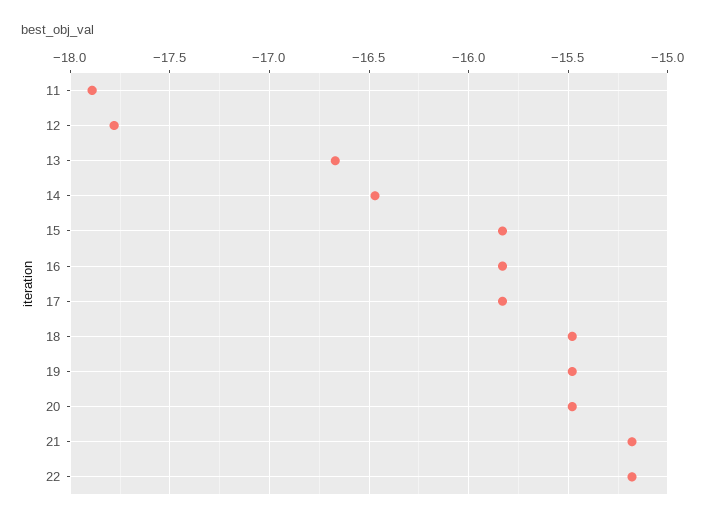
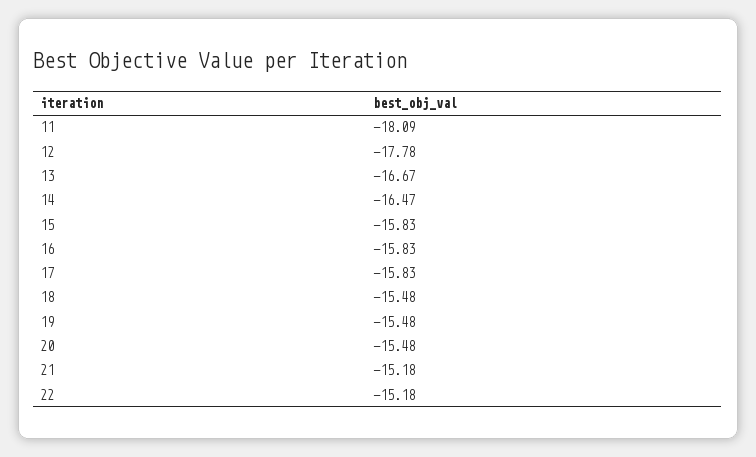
11: -17.9 -> -18.09

